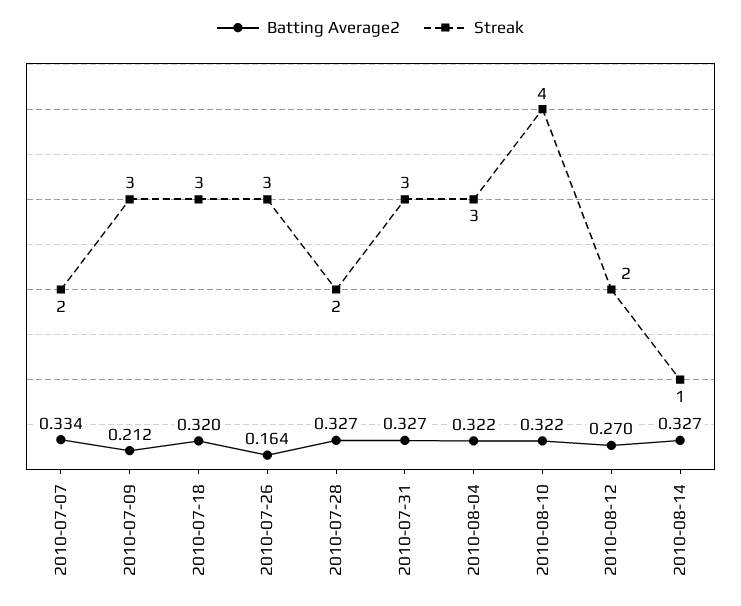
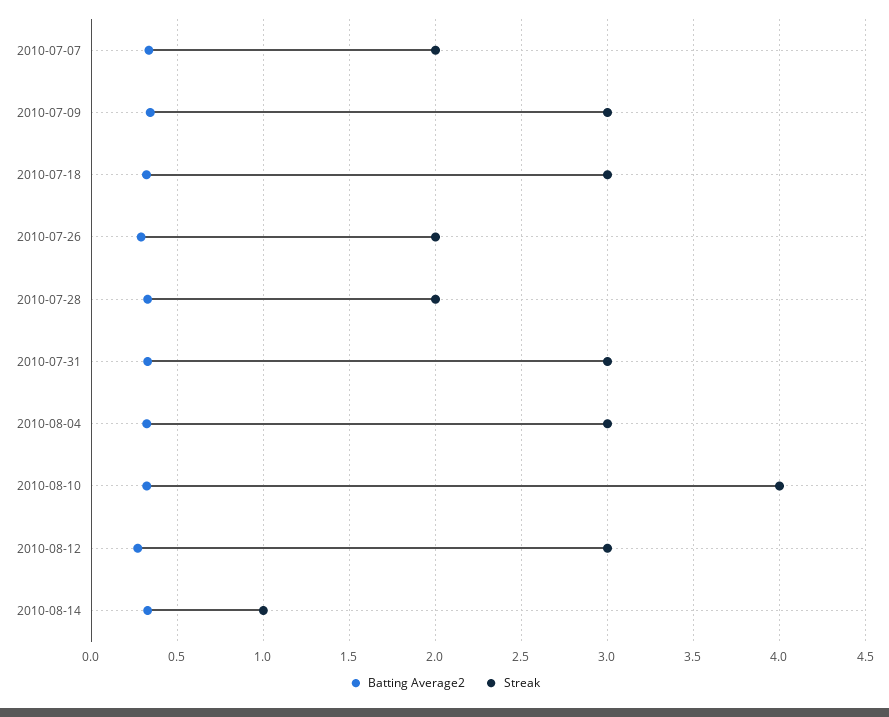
Batting Average2, 2010-07-09: 0.212 -> 0.35
Batting Average2, 2010-07-26: 0.164 -> 0.3
Streak, 2010-07-26: 3 -> 2
Streak, 2010-08-12: 2 -> 3

